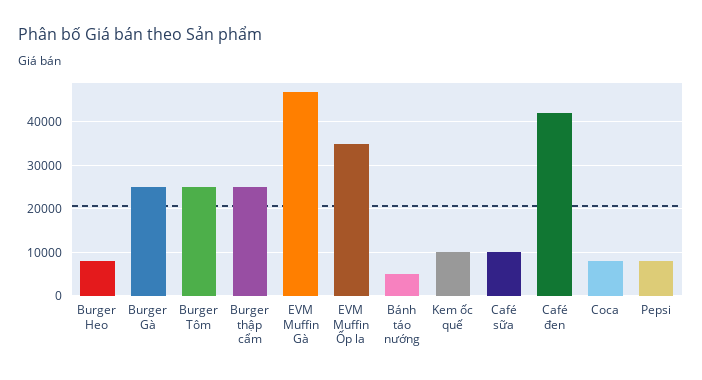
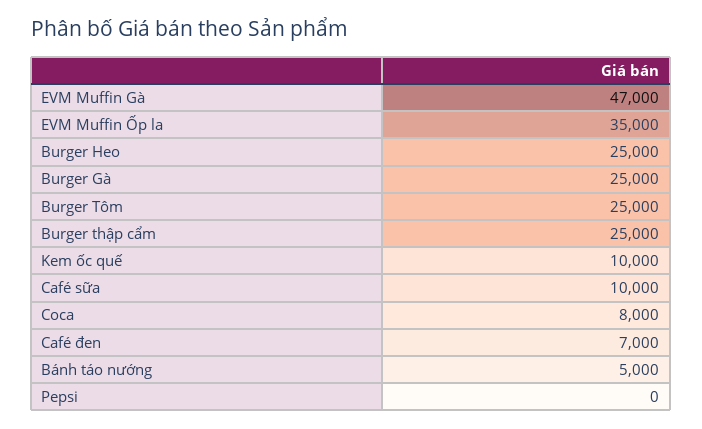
Burger Heo: 8000 -> 25000
Café đen: 42000 -> 7000
Pepsi: 8000 -> 0

